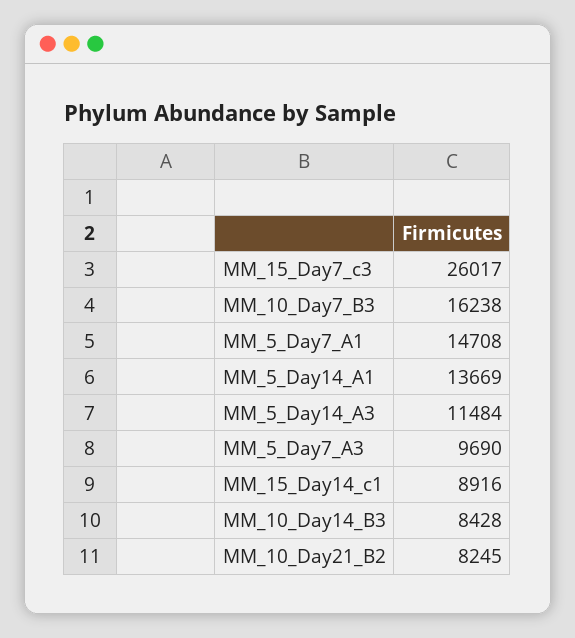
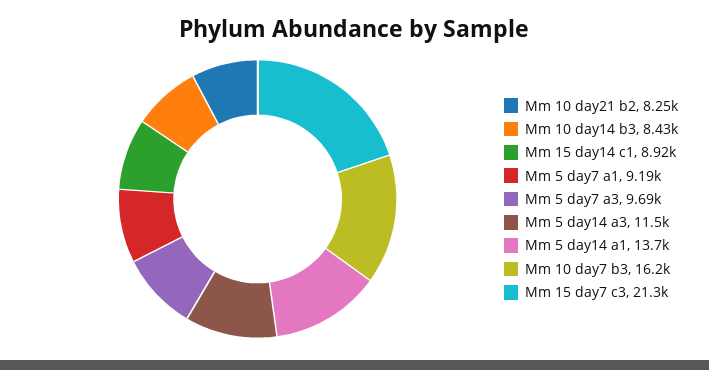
MM_15_Day7_c3: 26017 -> 21300
MM_5_Day7_A1: 14708 -> 9190

